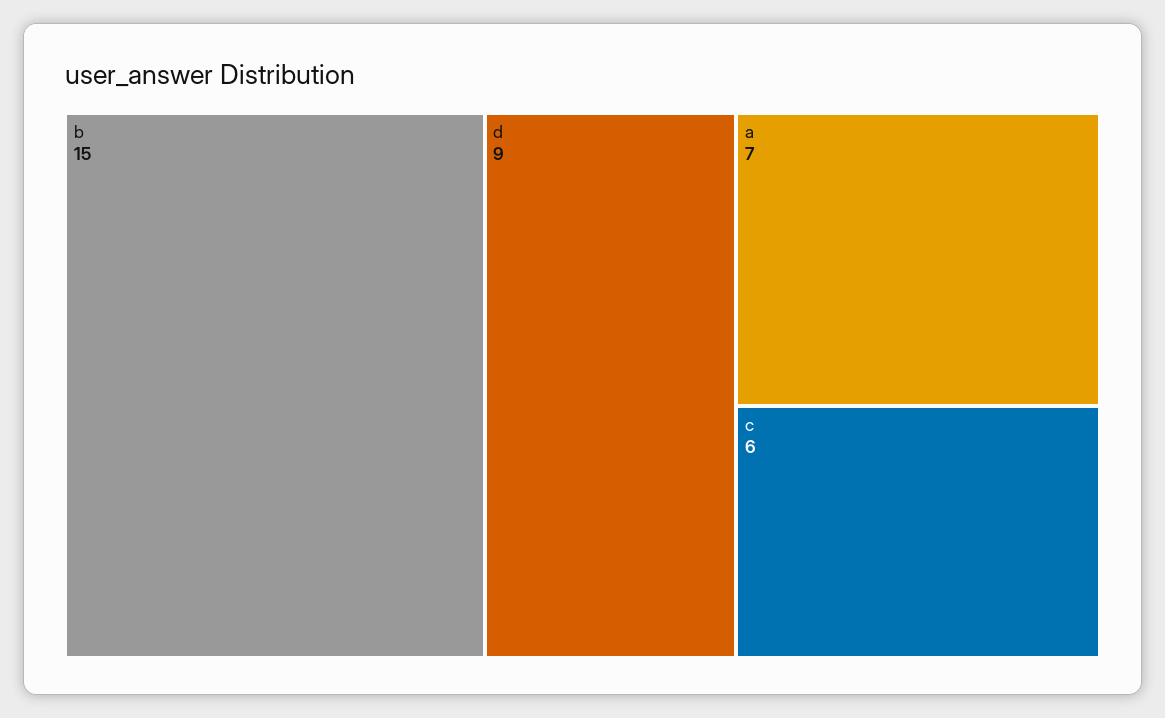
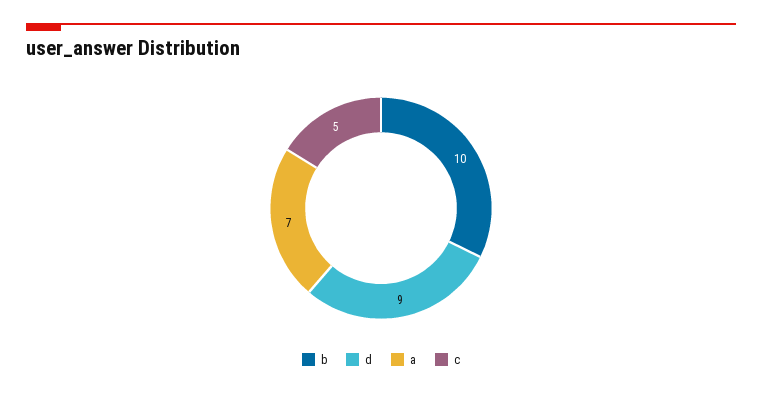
b: 15 -> 10
c: 6 -> 5

